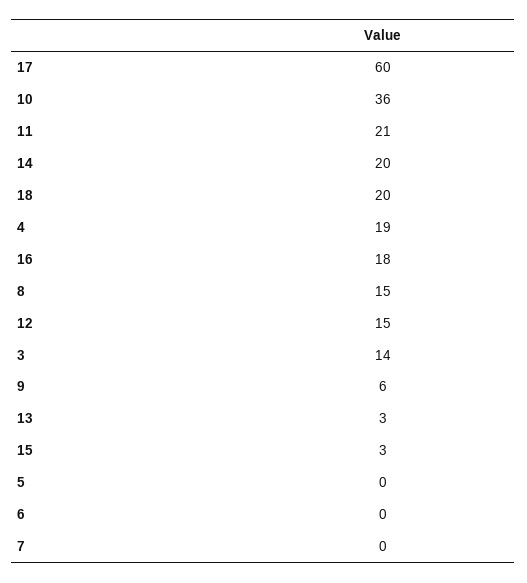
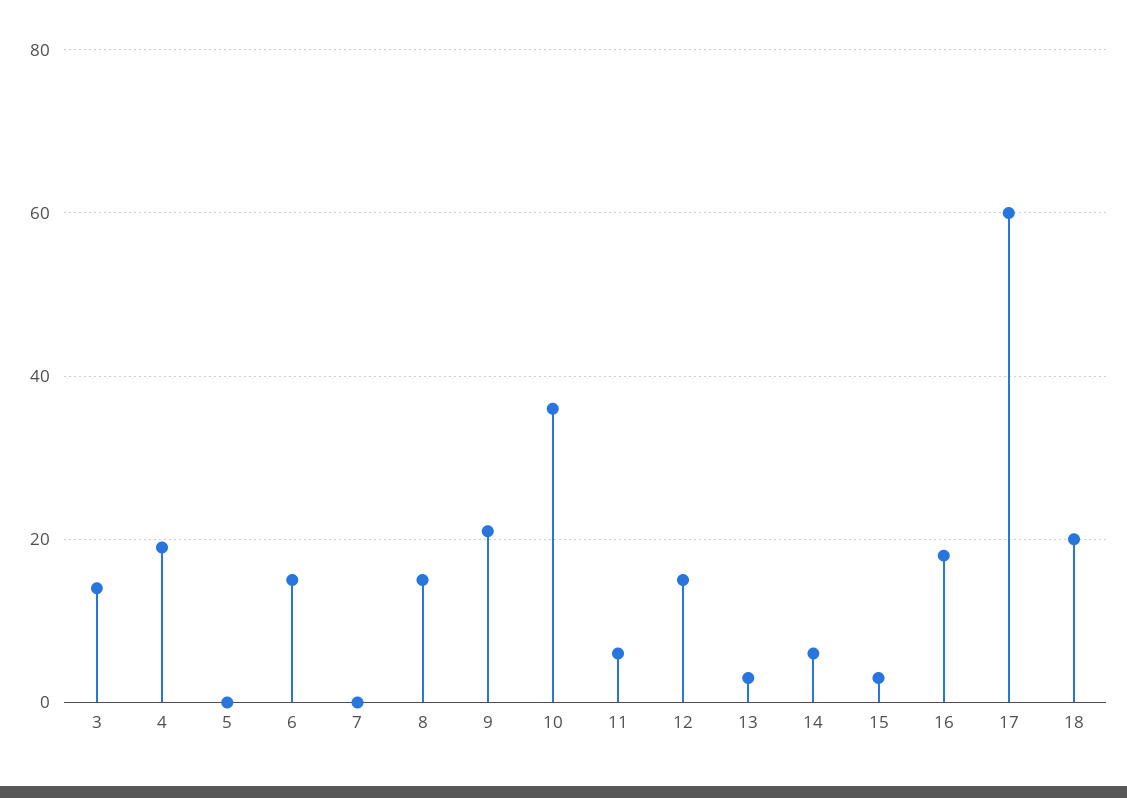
11: 21 -> 5
14: 20 -> 5
9: 6 -> 20
6: 0 -> 15

